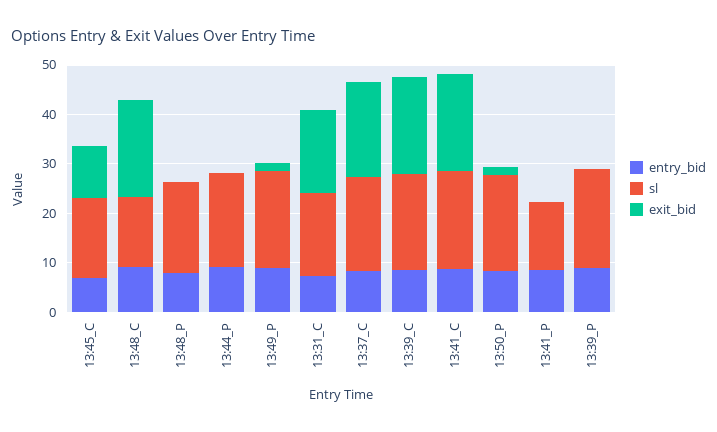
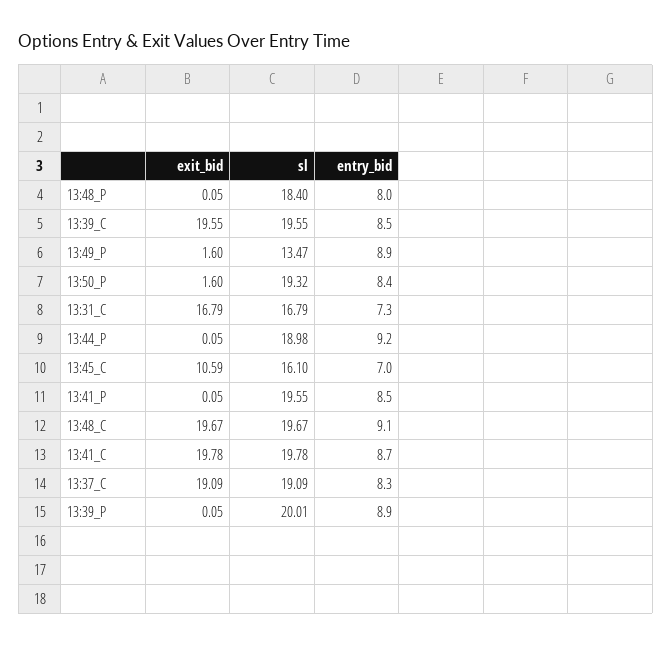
sl, 13:48_C: 14 -> 19.67
sl, 13:49_P: 20 -> 13.47
sl, 13:41_P: 14 -> 19.55

